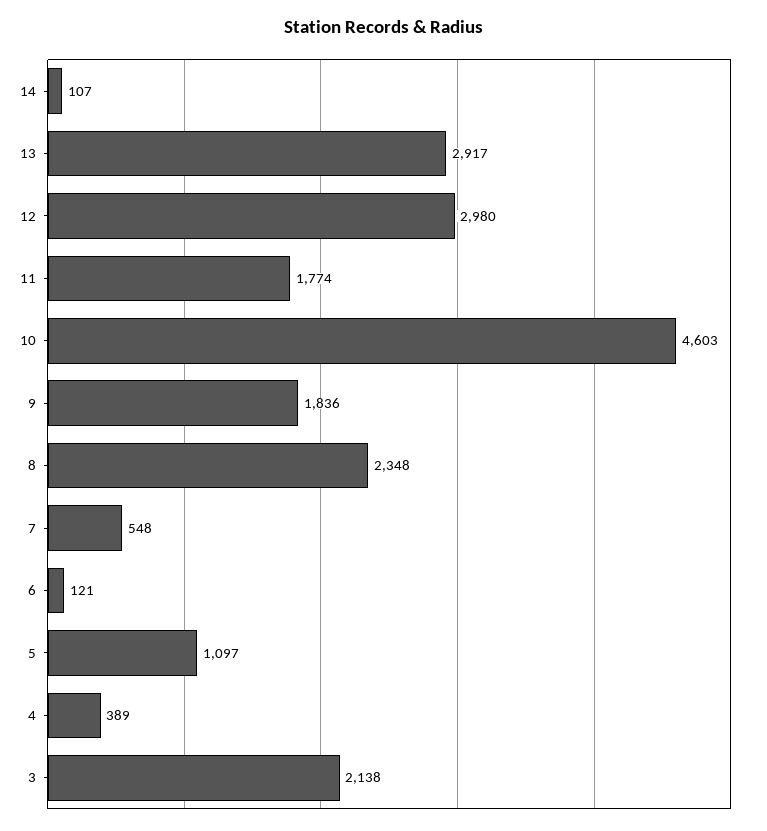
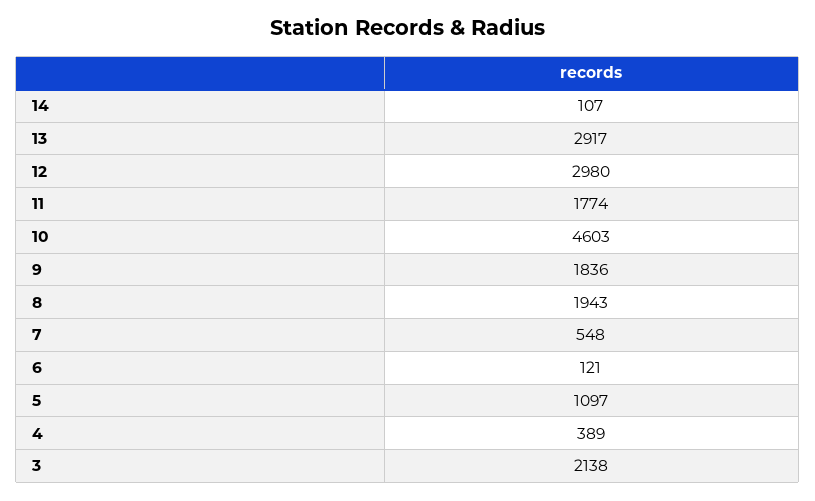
8: 2348 -> 1943

